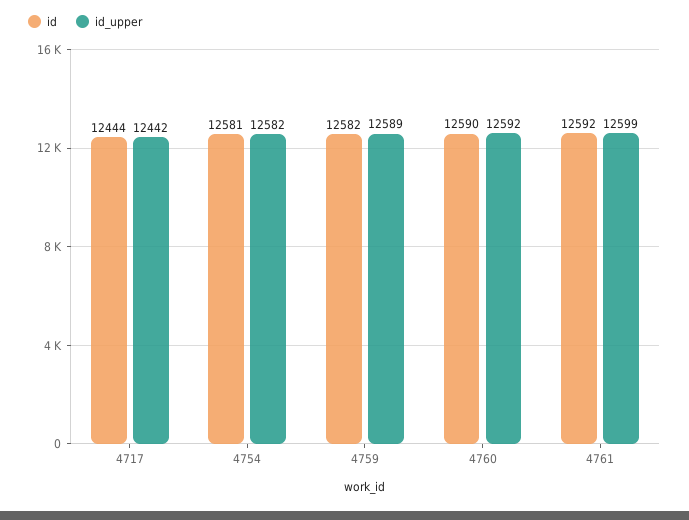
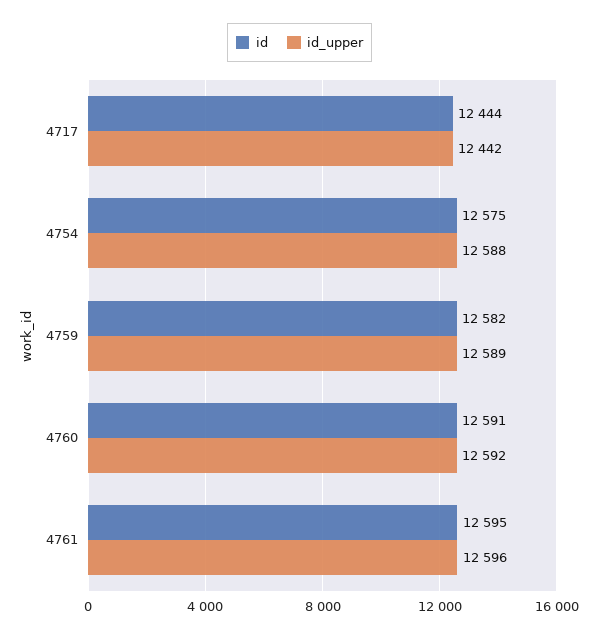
id, 4754: 12581 -> 12575
id_upper, 4754: 12582 -> 12588
id, 4760: 12590 -> 12591
id, 4761: 12592 -> 12595
id_upper, 4761: 12599 -> 12596

